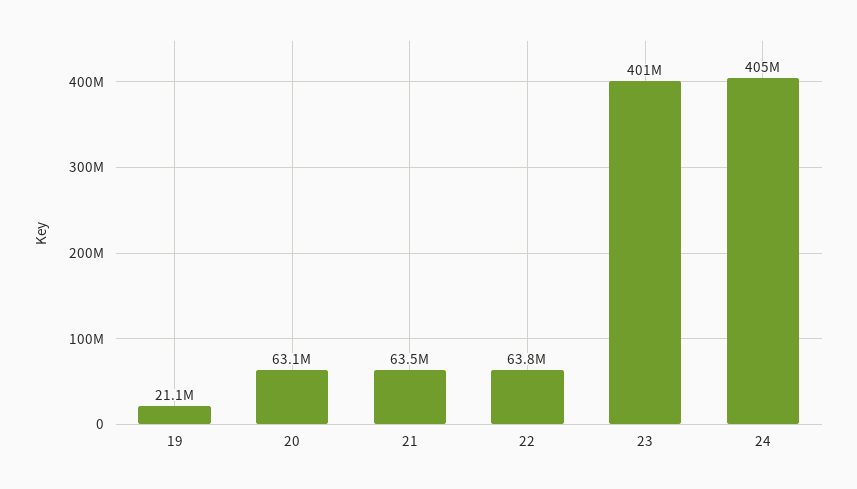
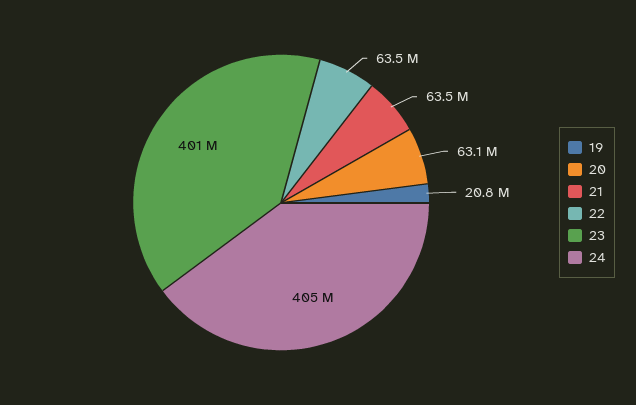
19: 21100000 -> 20800000
22: 63800000 -> 63500000

